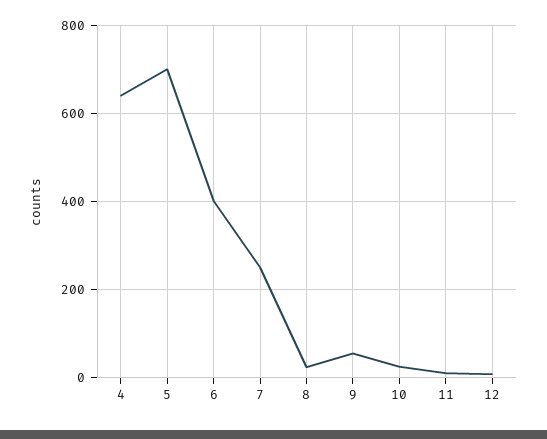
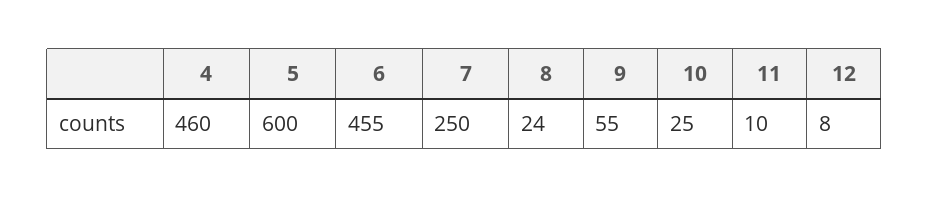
4: 640 -> 460
5: 700 -> 600
6: 400 -> 455

